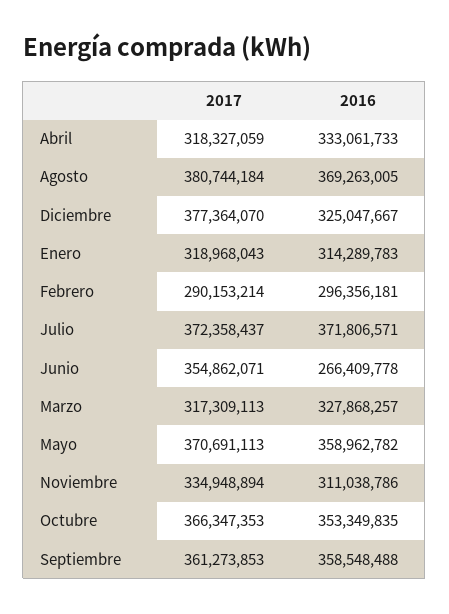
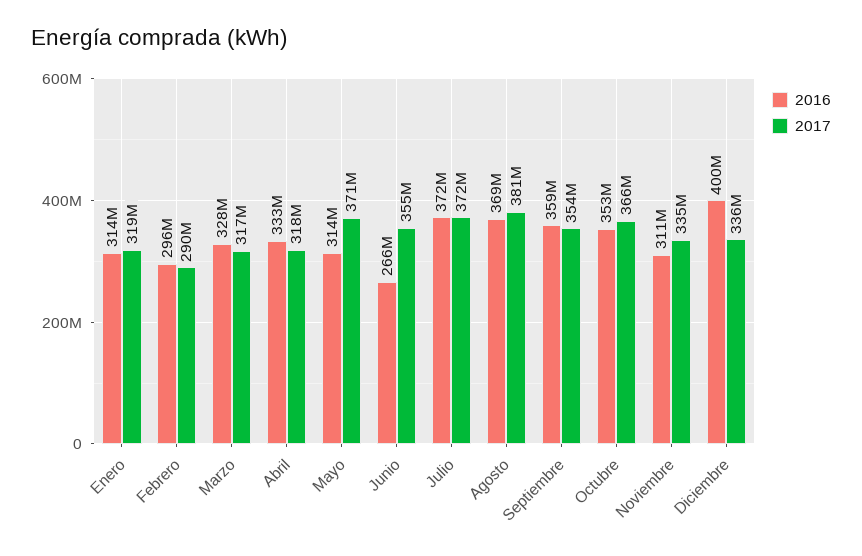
2017, Diciembre: 377364070 -> 336000000
2016, Diciembre: 325047667 -> 400000000
2016, Mayo: 358962782 -> 314000000
2017, Septiembre: 361273853 -> 354000000

